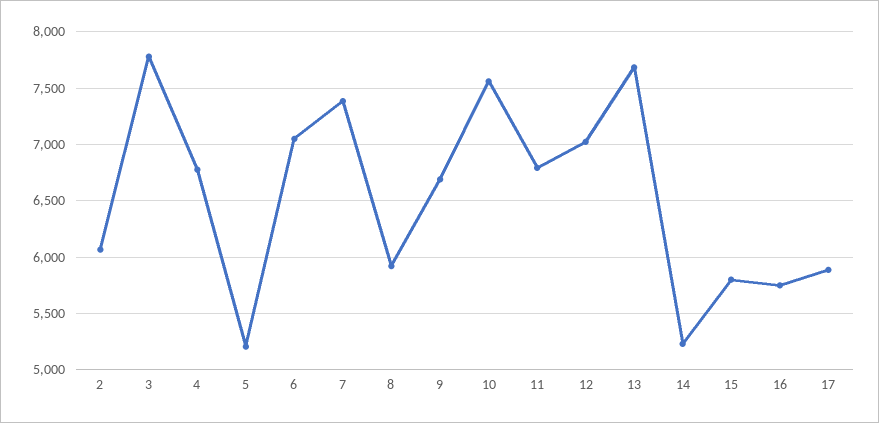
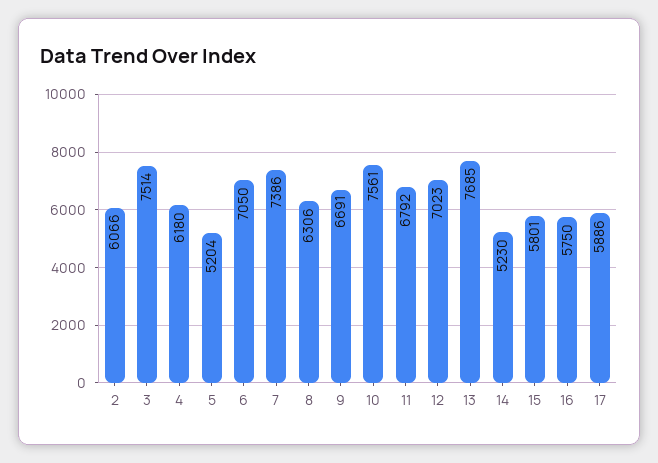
3: 7800 -> 7514
4: 6800 -> 6180
8: 5900 -> 6306

